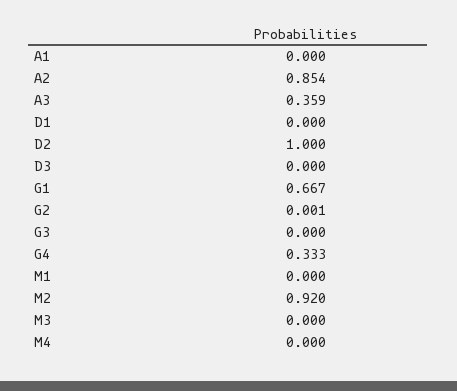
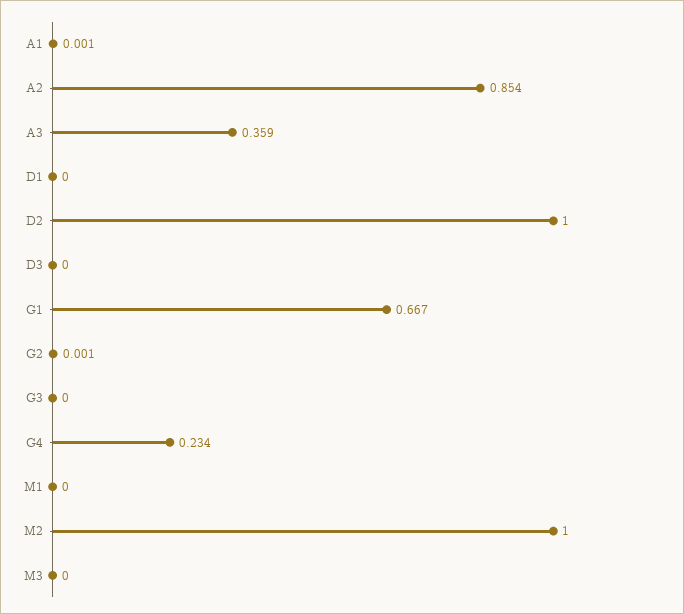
A1: 0 -> 0.001
G4: 0.333 -> 0.234
M2: 0.92 -> 1
M4: 0 -> none

